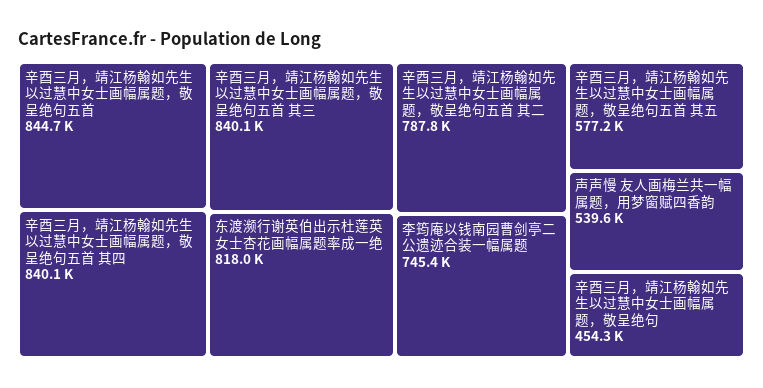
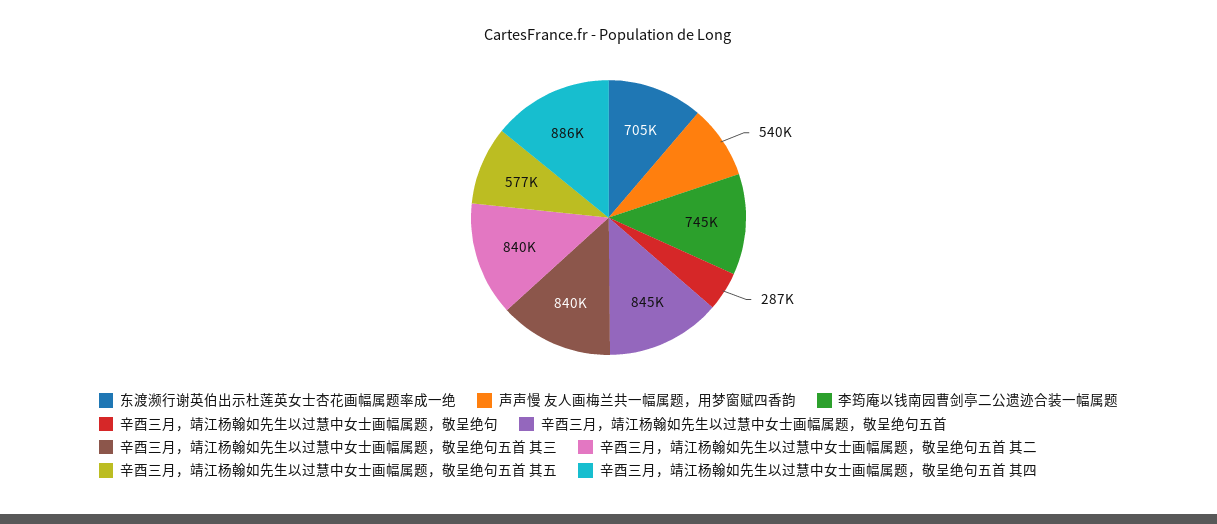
辛酉三月，靖江杨翰如先生以过慧中女士画幅属题，敬呈绝句五首 其四: 840100 -> 886000
东渡濒行谢英伯出示杜莲英女士杏花画幅属题率成一绝: 818000 -> 705000
辛酉三月，靖江杨翰如先生以过慧中女士画幅属题，敬呈绝句五首 其二: 787800 -> 840000
辛酉三月，靖江杨翰如先生以过慧中女士画幅属题，敬呈绝句: 454300 -> 287000

